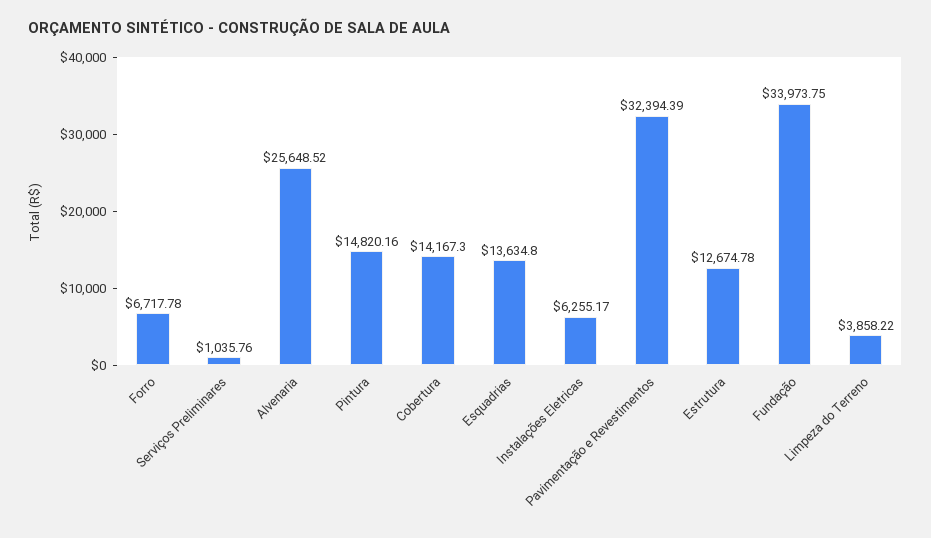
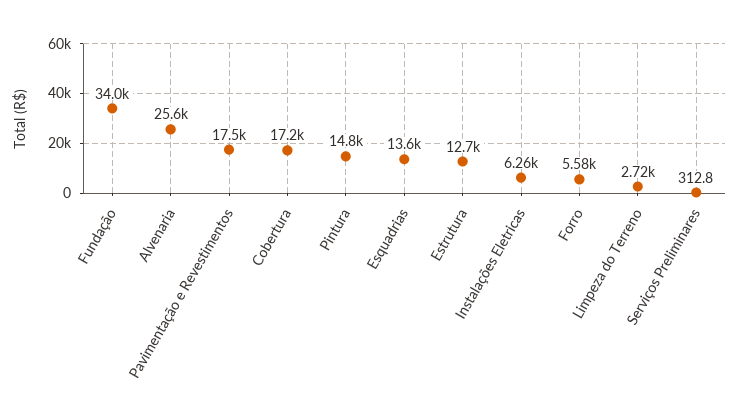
Forro: 6717.78 -> 5580
Serviços Preliminares: 1035.76 -> 312.8
Cobertura: 14167.3 -> 17200
Pavimentação e Revestimentos: 32394.39 -> 17500
Limpeza do Terreno: 3858.22 -> 2720

